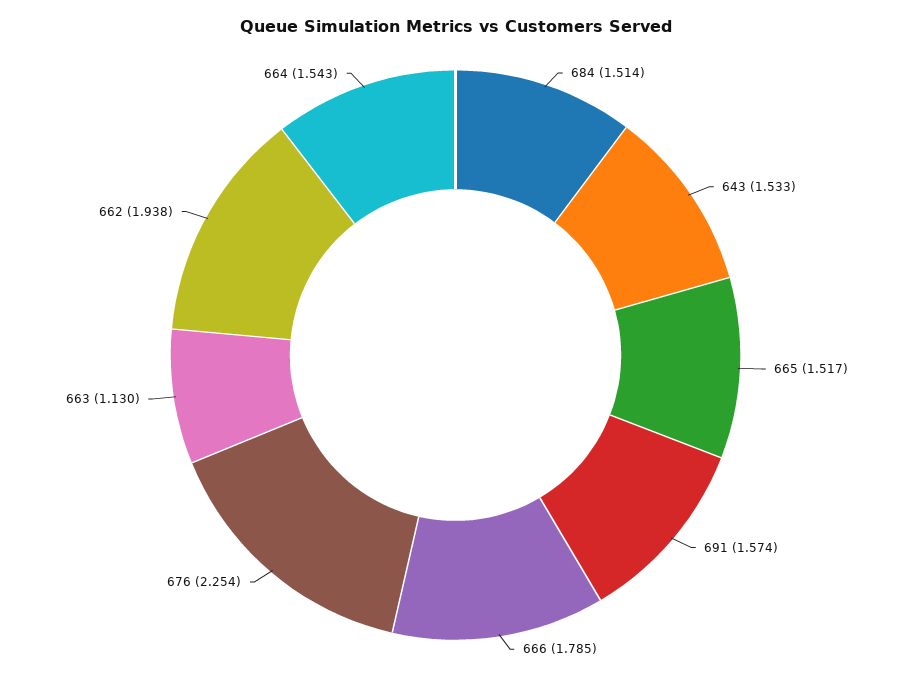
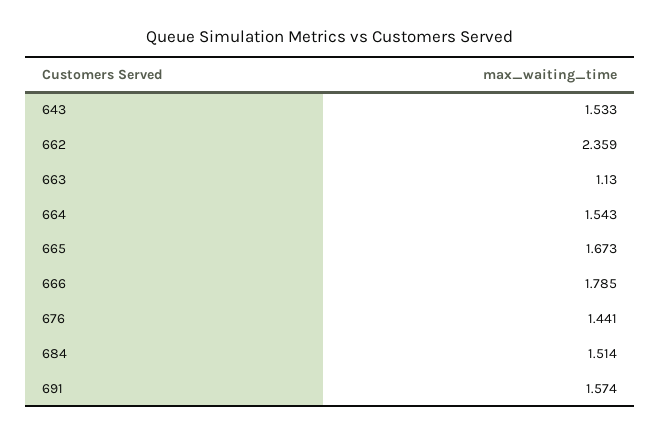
665: 1.517 -> 1.673
676: 2.254 -> 1.441
662: 1.938 -> 2.359

